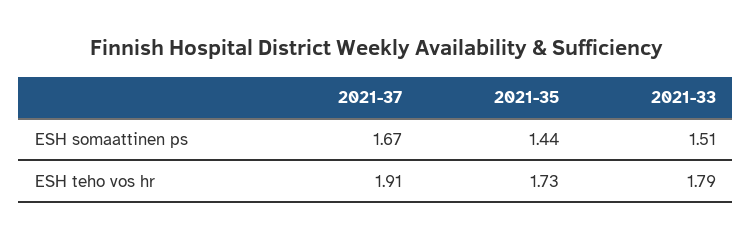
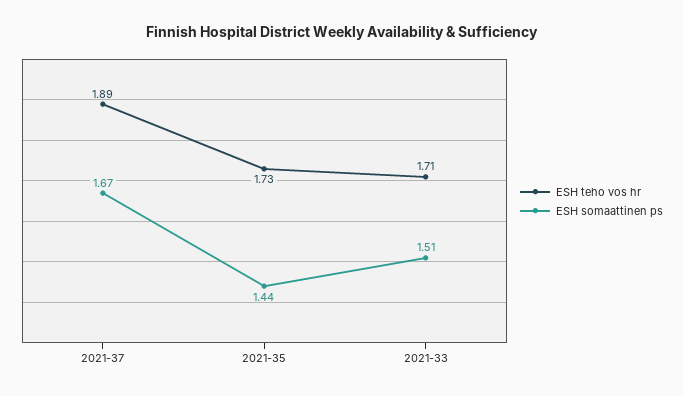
ESH teho vos hr, 2021-37: 1.91 -> 1.89
ESH teho vos hr, 2021-33: 1.79 -> 1.71

